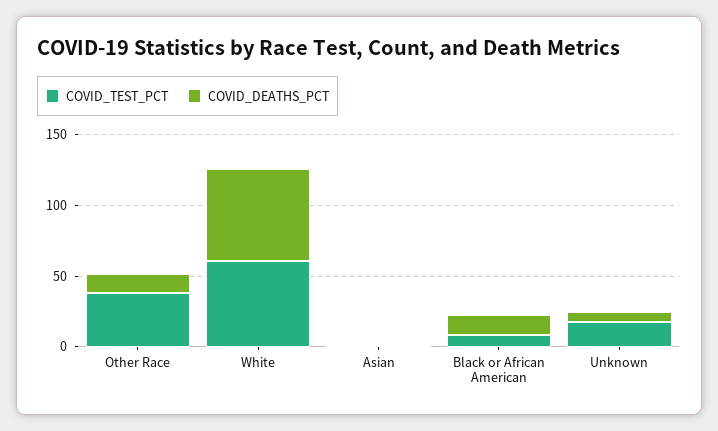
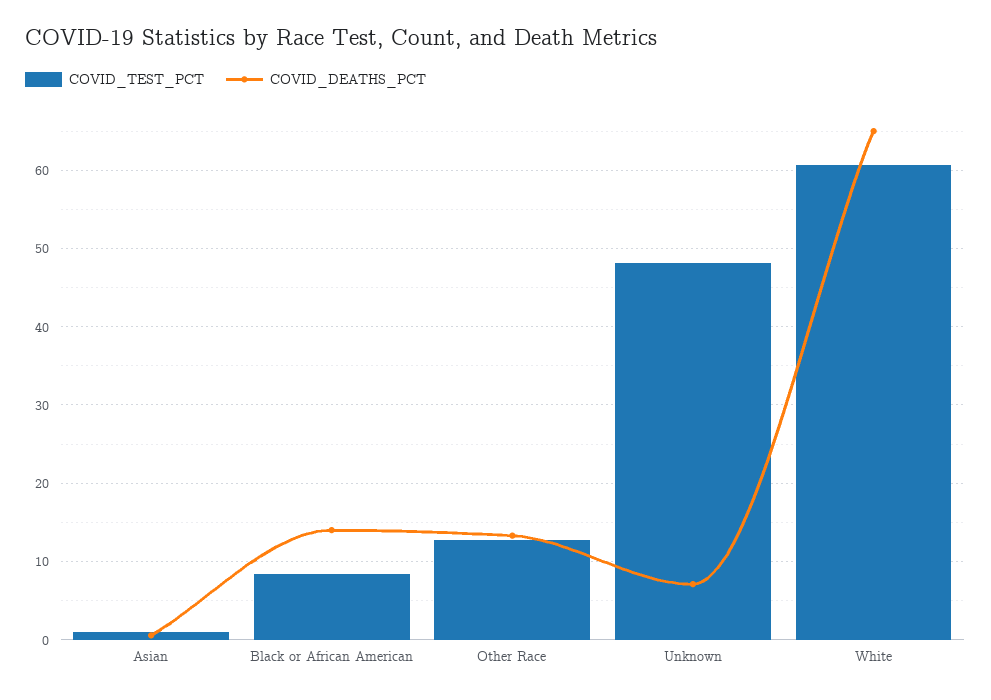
COVID_TEST_PCT, Other Race: 40 -> 13
COVID_TEST_PCT, Unknown: 20 -> 48

